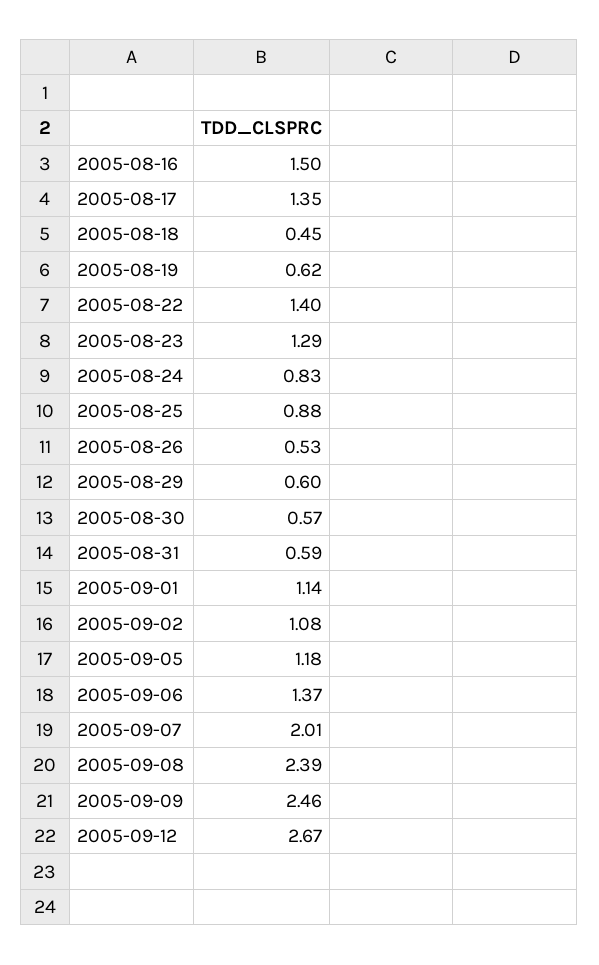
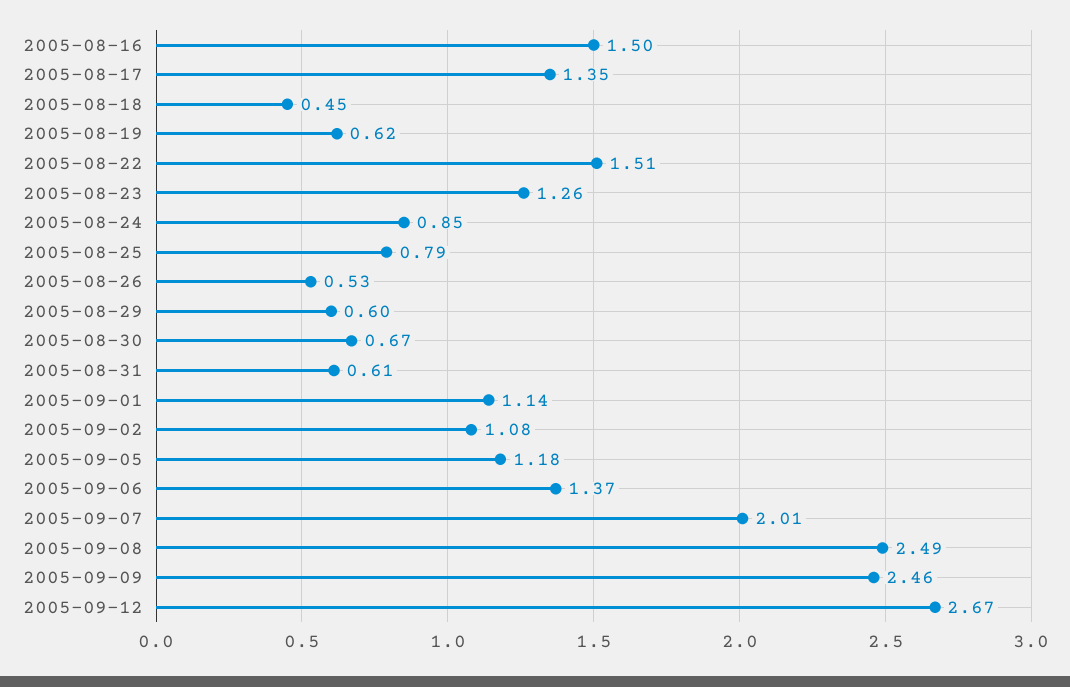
2005-08-22: 1.4 -> 1.51
2005-08-23: 1.29 -> 1.26
2005-08-24: 0.83 -> 0.85
2005-08-25: 0.88 -> 0.79
2005-08-30: 0.57 -> 0.67
2005-08-31: 0.59 -> 0.61
2005-09-08: 2.39 -> 2.49

